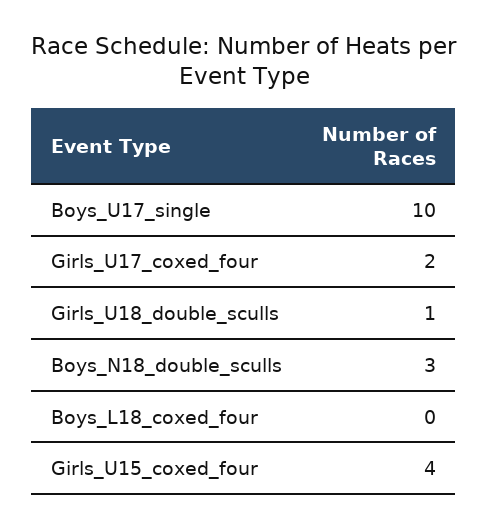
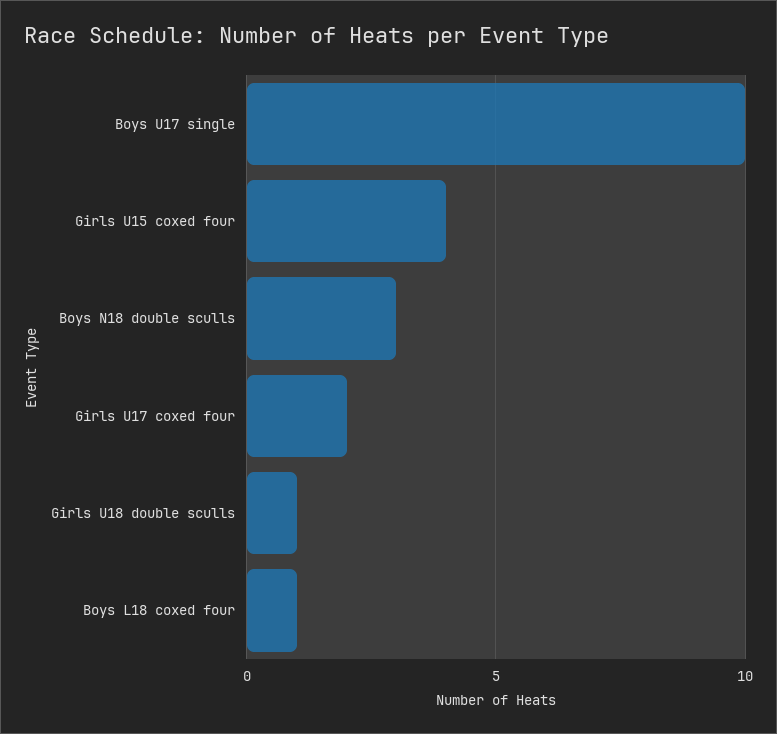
Boys_L18_coxed_four: 0 -> 1

